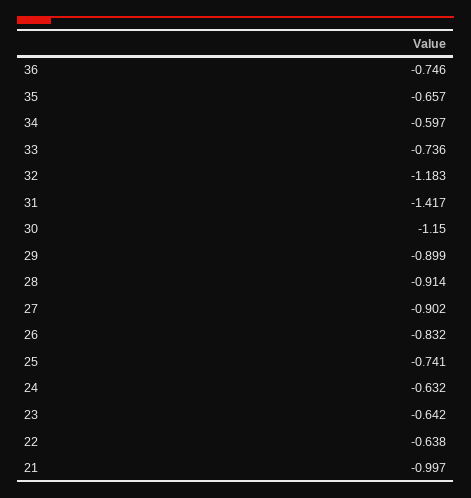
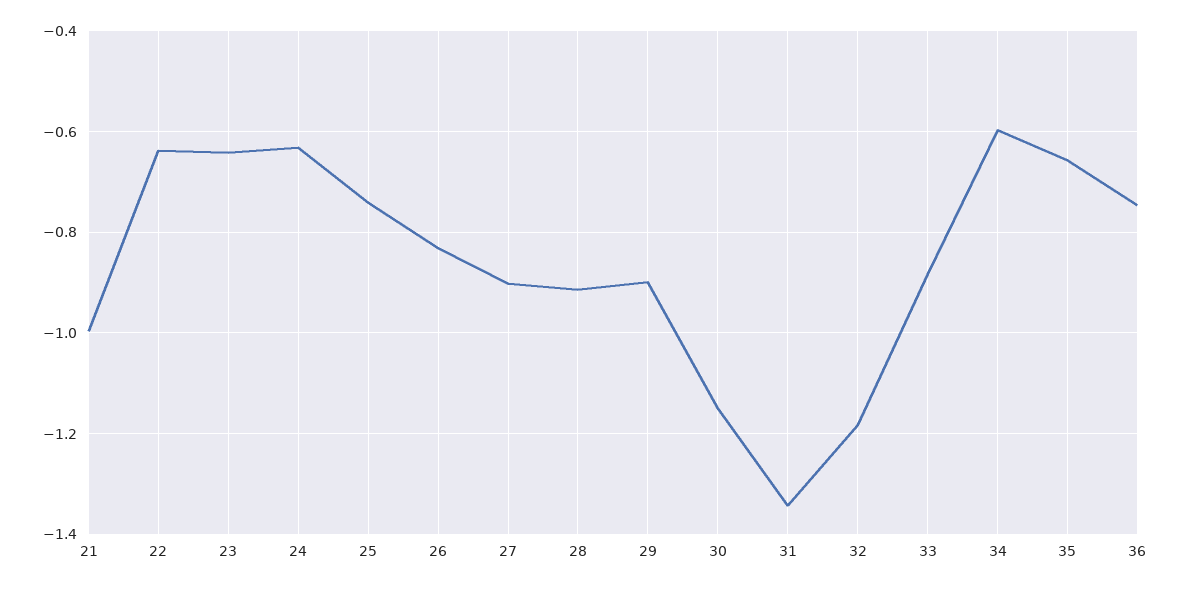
33: -0.736 -> -0.88
31: -1.417 -> -1.34

